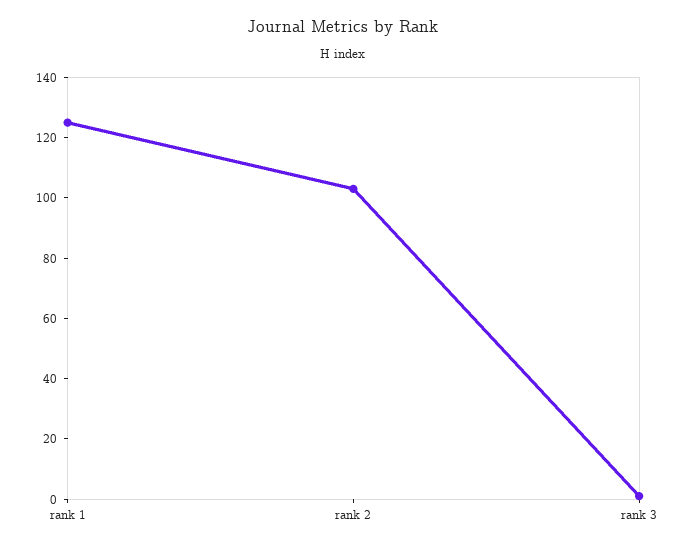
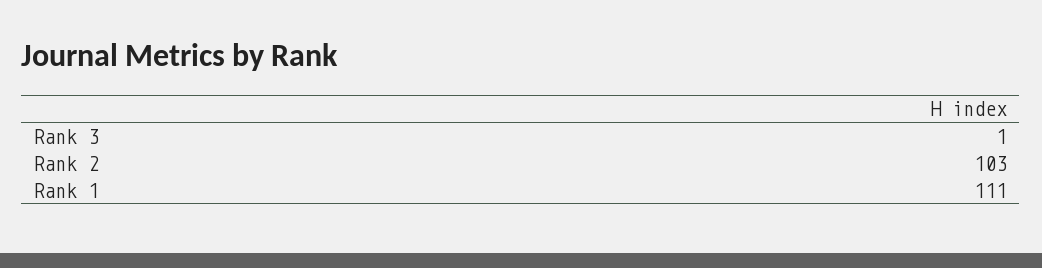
rank 1: 125 -> 111

